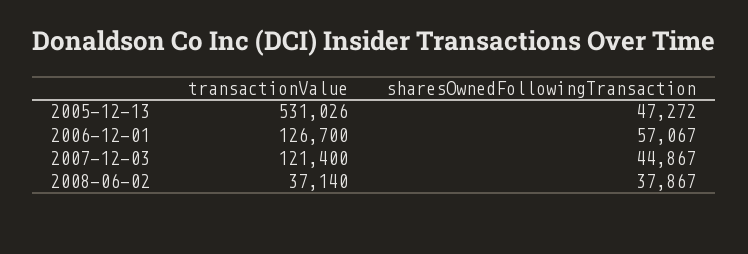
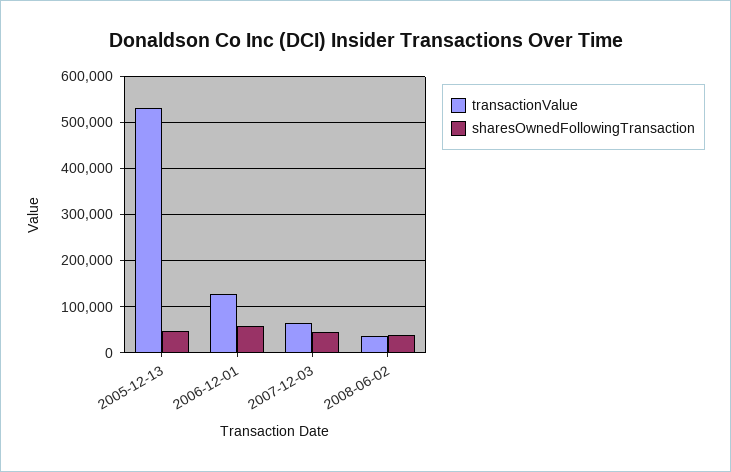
transactionValue, 2007-12-03: 121400 -> 60000

